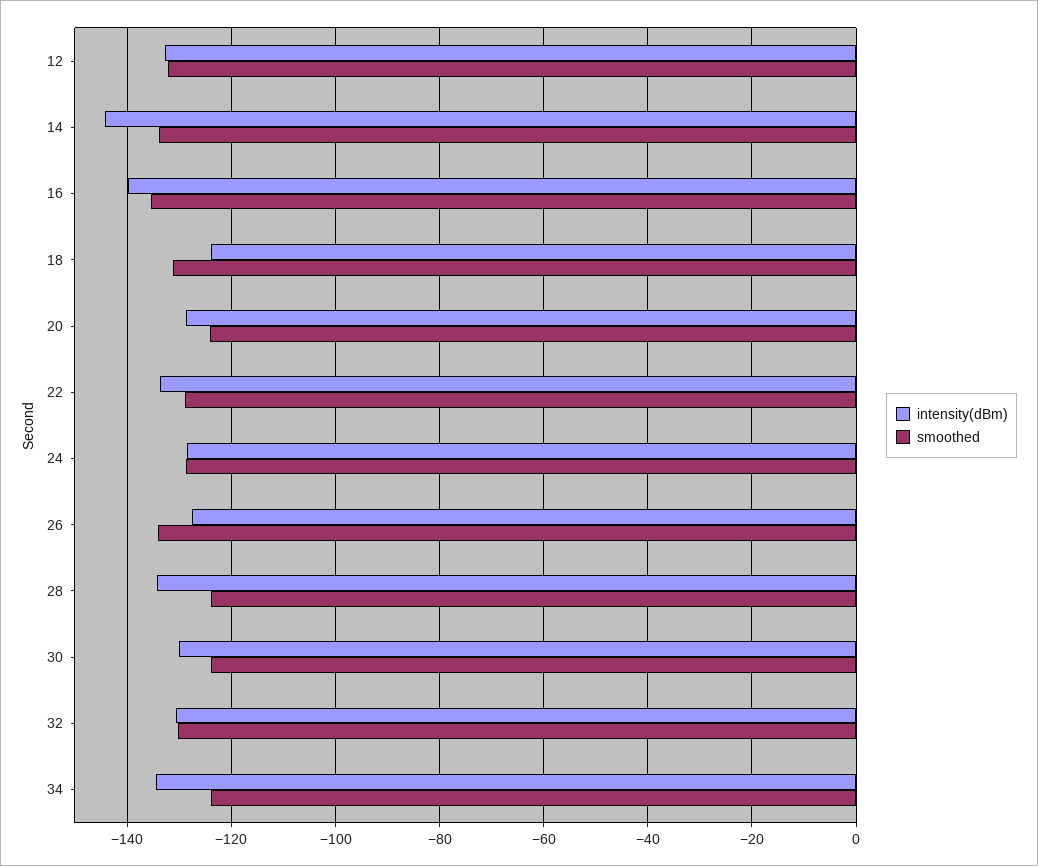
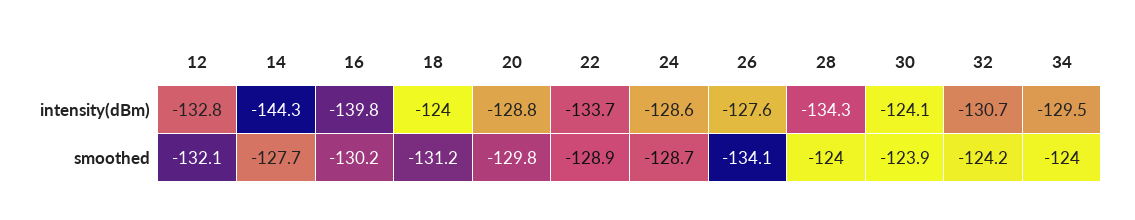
smoothed, 14: -134 -> -127.7
smoothed, 16: -136 -> -130.2
smoothed, 20: -124 -> -129.8
intensity(dBm), 30: -130 -> -124.1
smoothed, 32: -130 -> -124.2
intensity(dBm), 34: -134 -> -129.5

